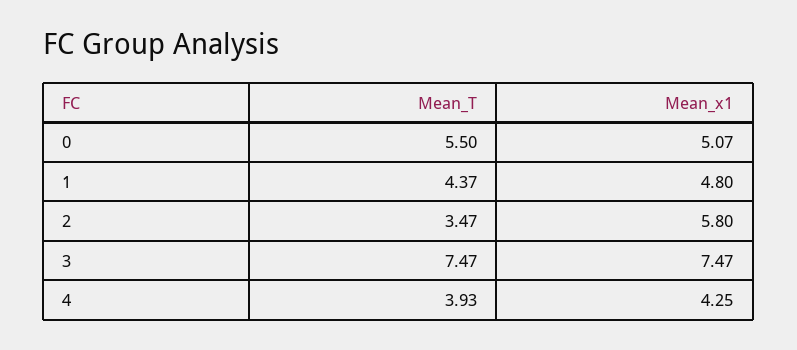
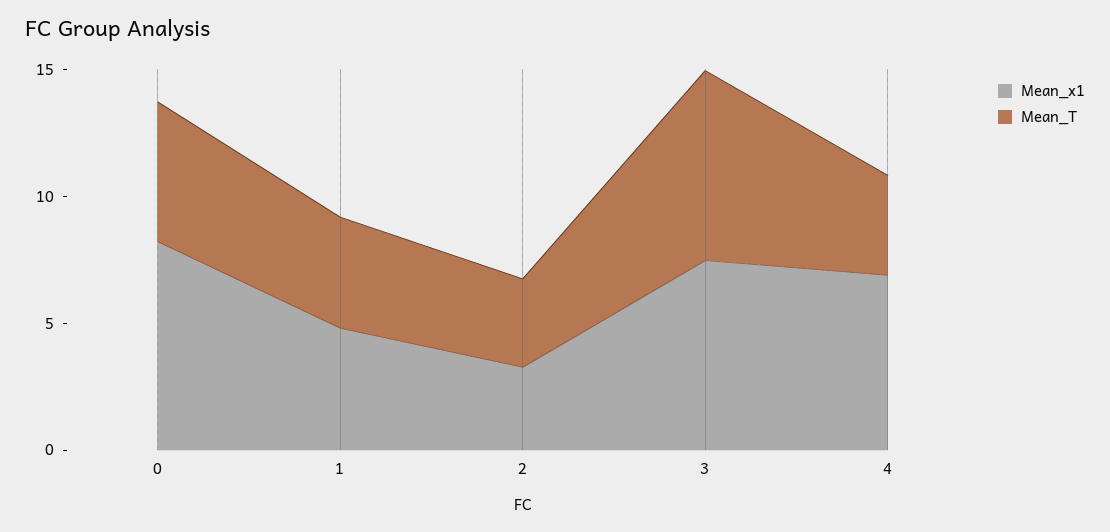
Mean_x1, 0: 5.07 -> 8
Mean_x1, 2: 5.8 -> 3
Mean_x1, 4: 4.25 -> 7

